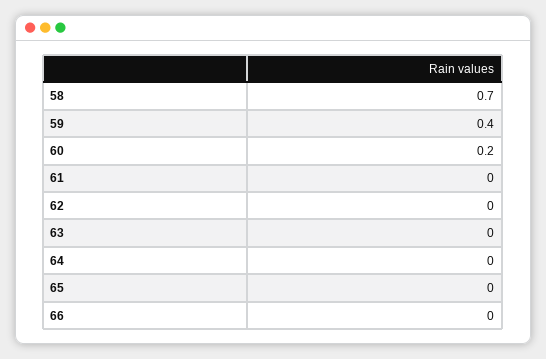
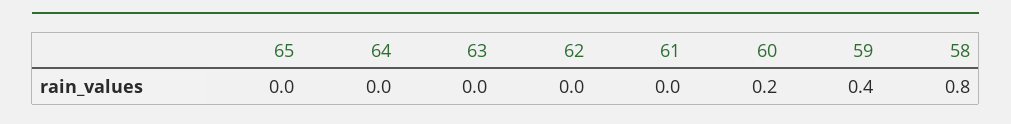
58: 0.7 -> 0.8
66: 0 -> none

